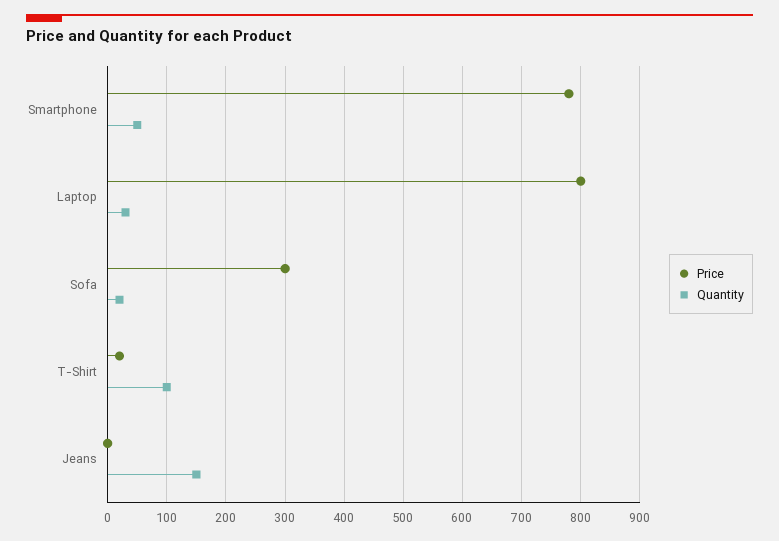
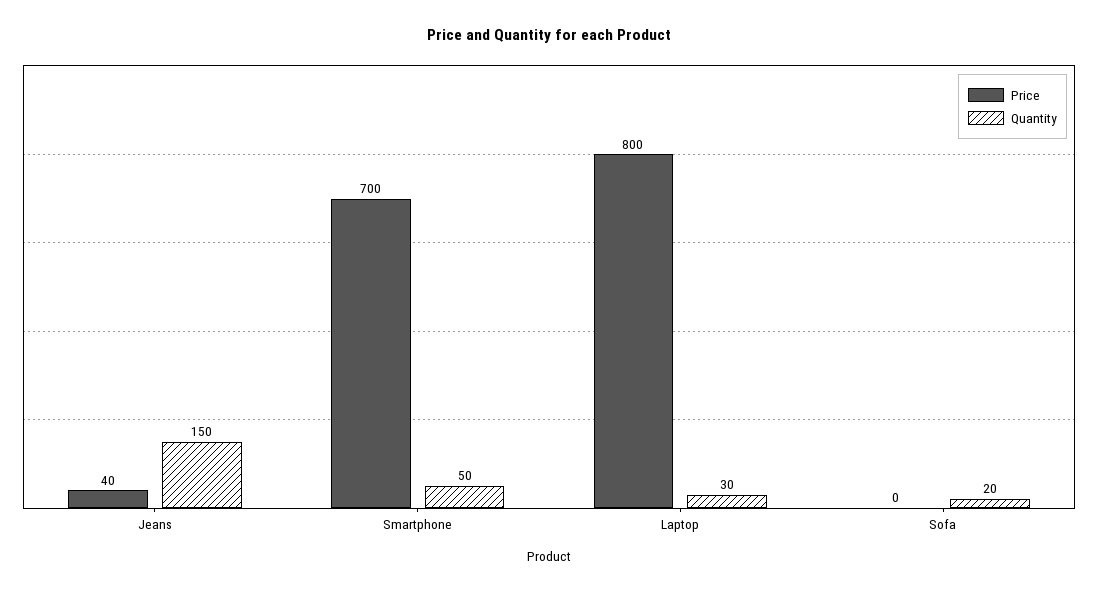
Price, Smartphone: 780 -> 700
Price, Sofa: 300 -> 0
Price, T-Shirt: 20 -> none
Quantity, T-Shirt: 100 -> none
Price, Jeans: 0 -> 40

